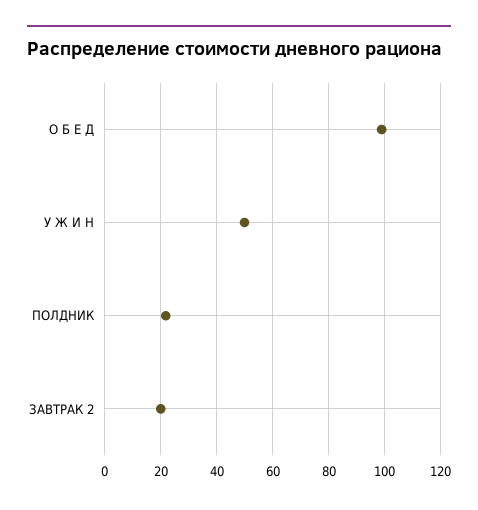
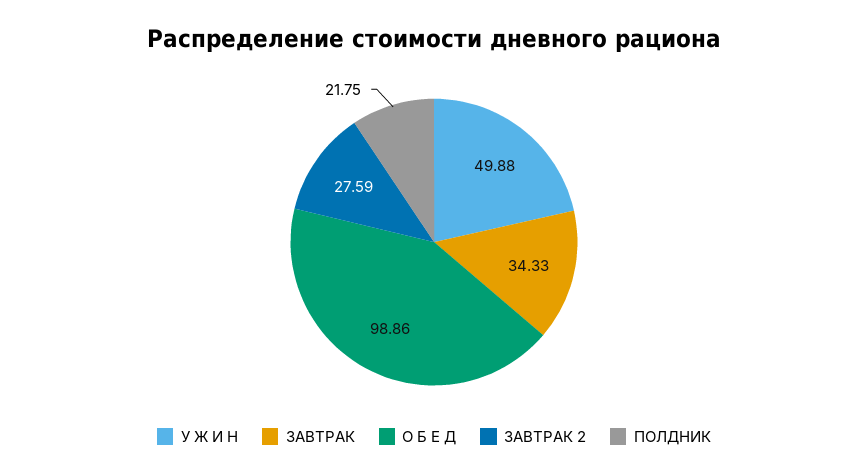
ЗАВТРАК 2: 20 -> 27.59
ЗАВТРАК: none -> 34.33

